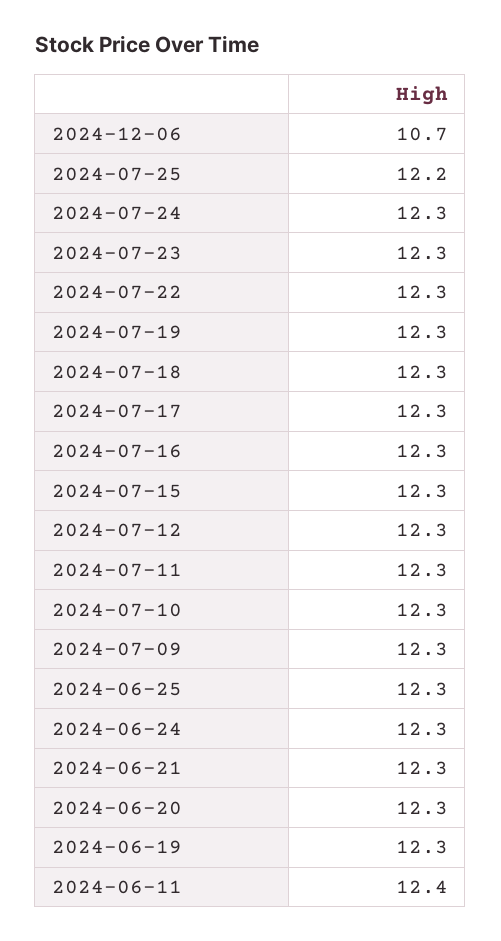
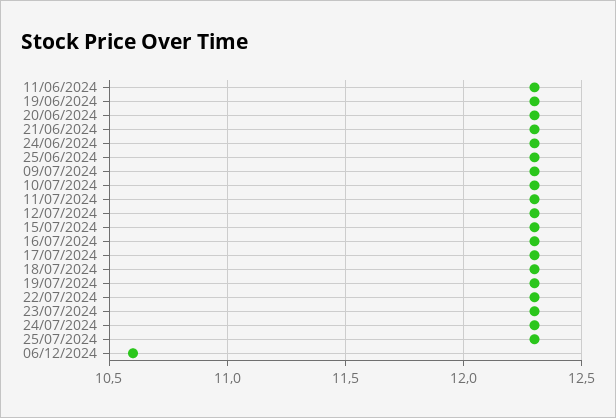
2024-12-06: 10.7 -> 10.6
2024-07-25: 12.2 -> 12.3
2024-06-11: 12.4 -> 12.3

